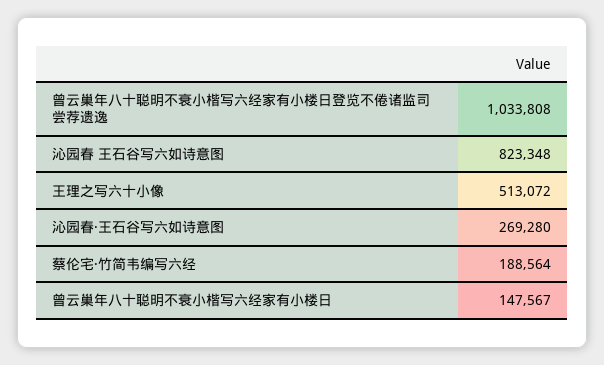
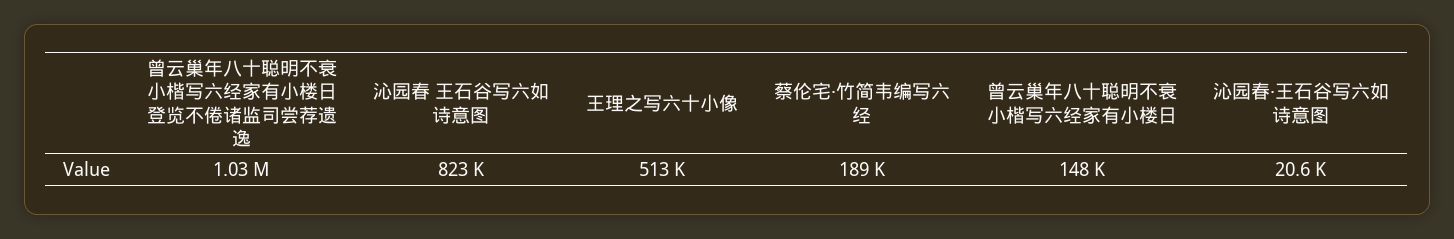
沁园春·王石谷写六如诗意图: 269280 -> 20600

